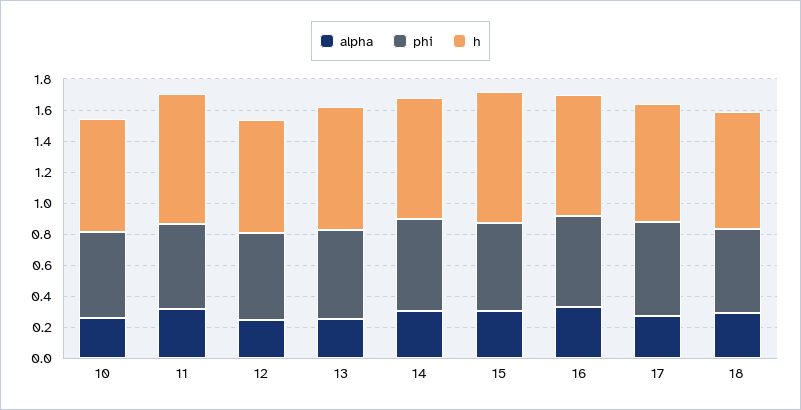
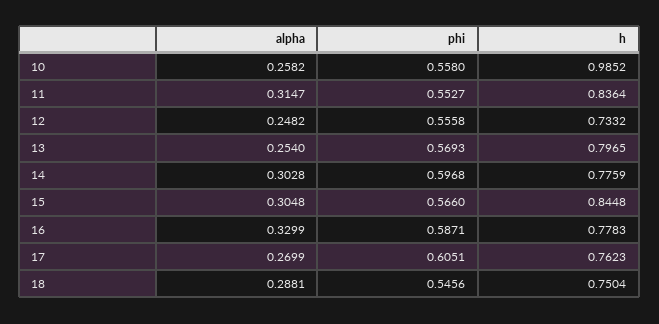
h, 10: 0.7 -> 0.9852

